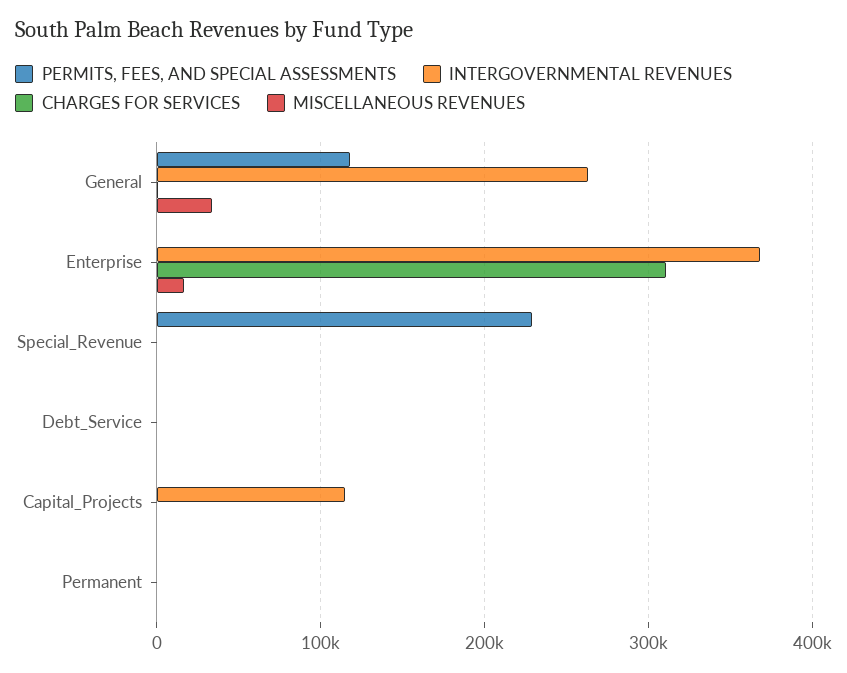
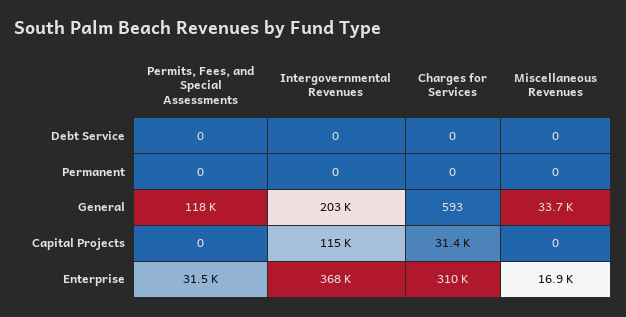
INTERGOVERNMENTAL REVENUES, General: 260000 -> 203000
PERMITS, FEES, AND SPECIAL ASSESSMENTS, Enterprise: 0 -> 31500
PERMITS, FEES, AND SPECIAL ASSESSMENTS, Special_Revenue: 230000 -> none
INTERGOVERNMENTAL REVENUES, Special_Revenue: 0 -> none
CHARGES FOR SERVICES, Special_Revenue: 0 -> none
MISCELLANEOUS REVENUES, Special_Revenue: 0 -> none
CHARGES FOR SERVICES, Capital_Projects: 0 -> 31400

